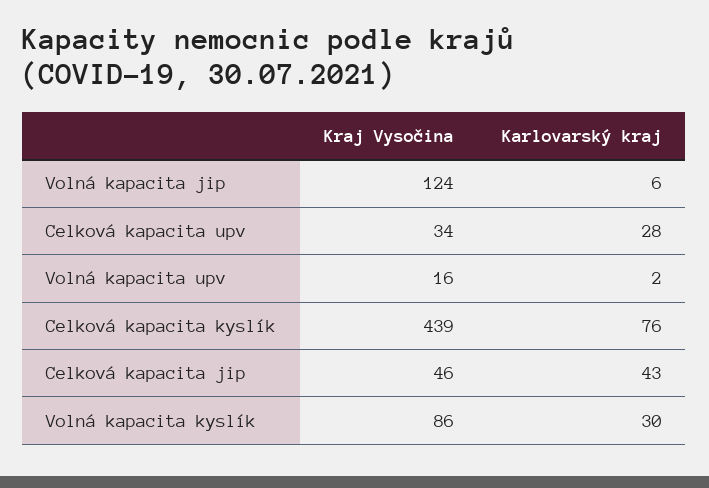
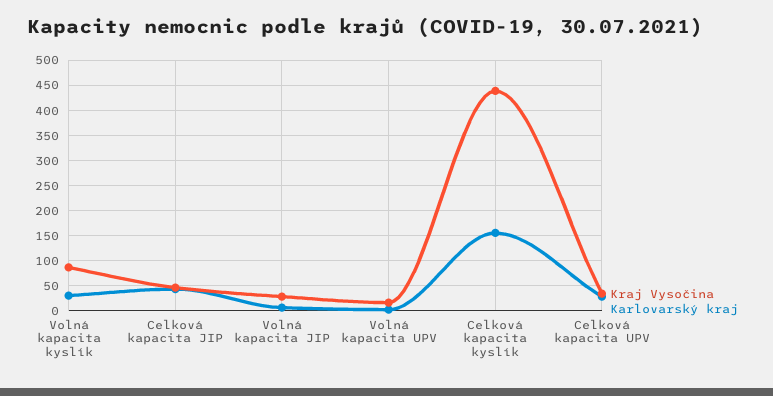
Kraj Vysočina, Volná kapacita jip: 124 -> 25
Karlovarský kraj, Celková kapacita kyslík: 76 -> 150

